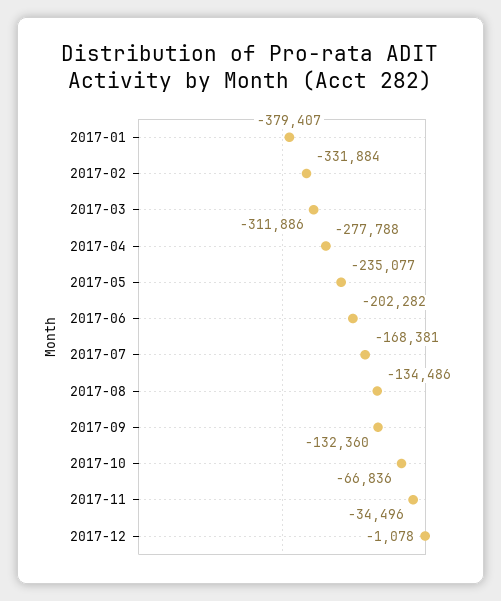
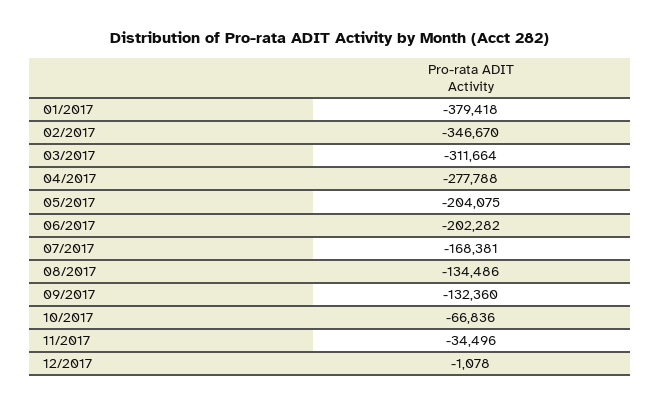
2017-01: -379407 -> -379418
2017-02: -331884 -> -346670
2017-03: -311886 -> -311664
2017-05: -235077 -> -204075

